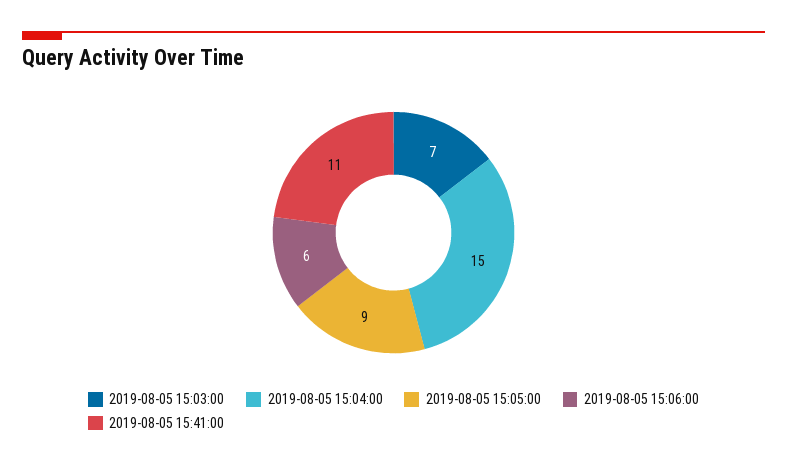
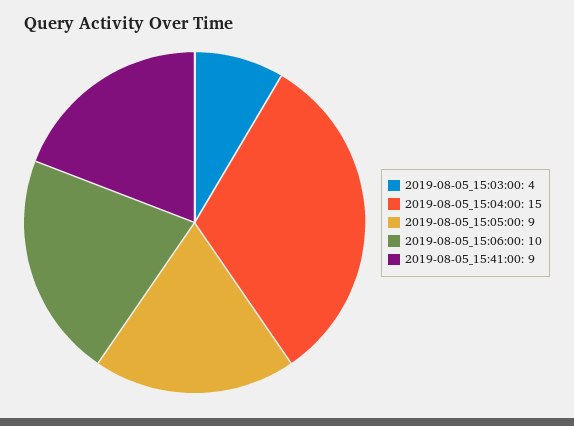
2019-08-05 15:03:00: 7 -> 4
2019-08-05 15:06:00: 6 -> 10
2019-08-05 15:41:00: 11 -> 9

